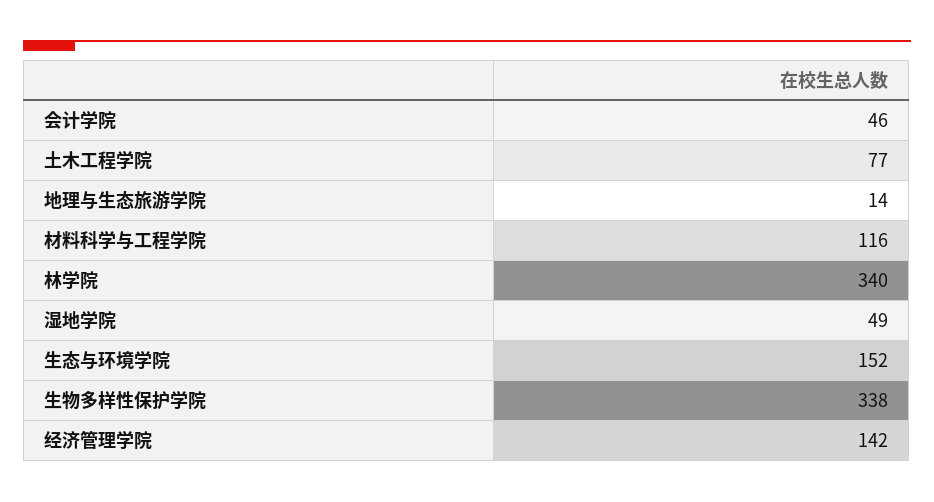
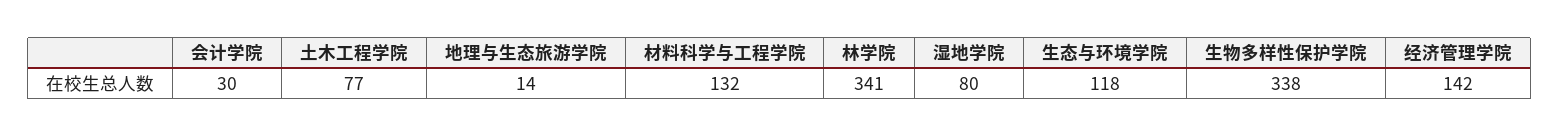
会计学院: 46 -> 30
材料科学与工程学院: 116 -> 132
林学院: 340 -> 341
湿地学院: 49 -> 80
生态与环境学院: 152 -> 118

